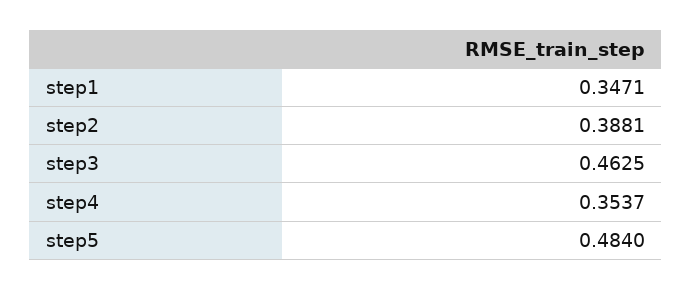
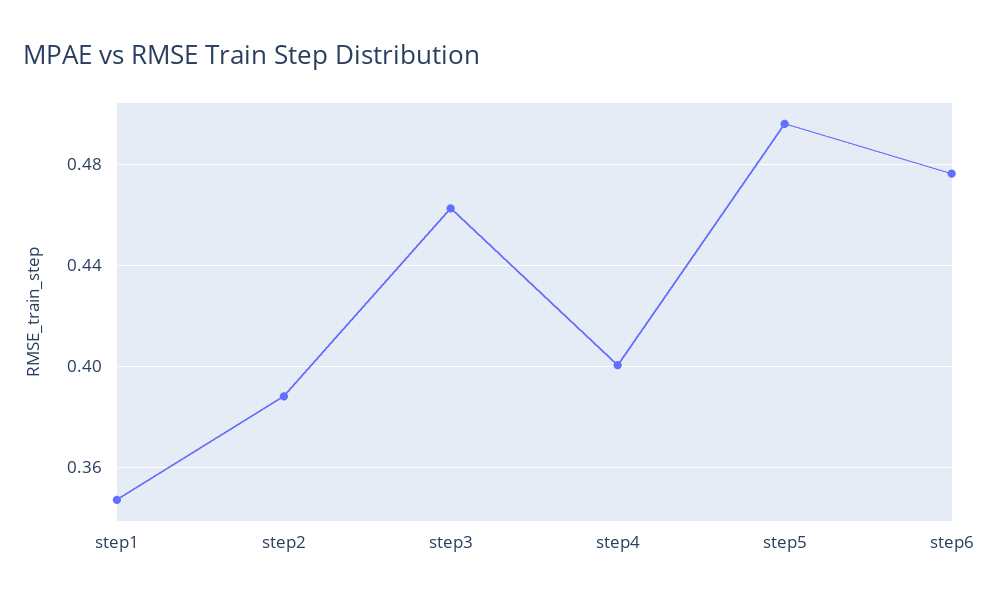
step4: 0.3537 -> 0.4
step5: 0.484 -> 0.495
step6: none -> 0.475

